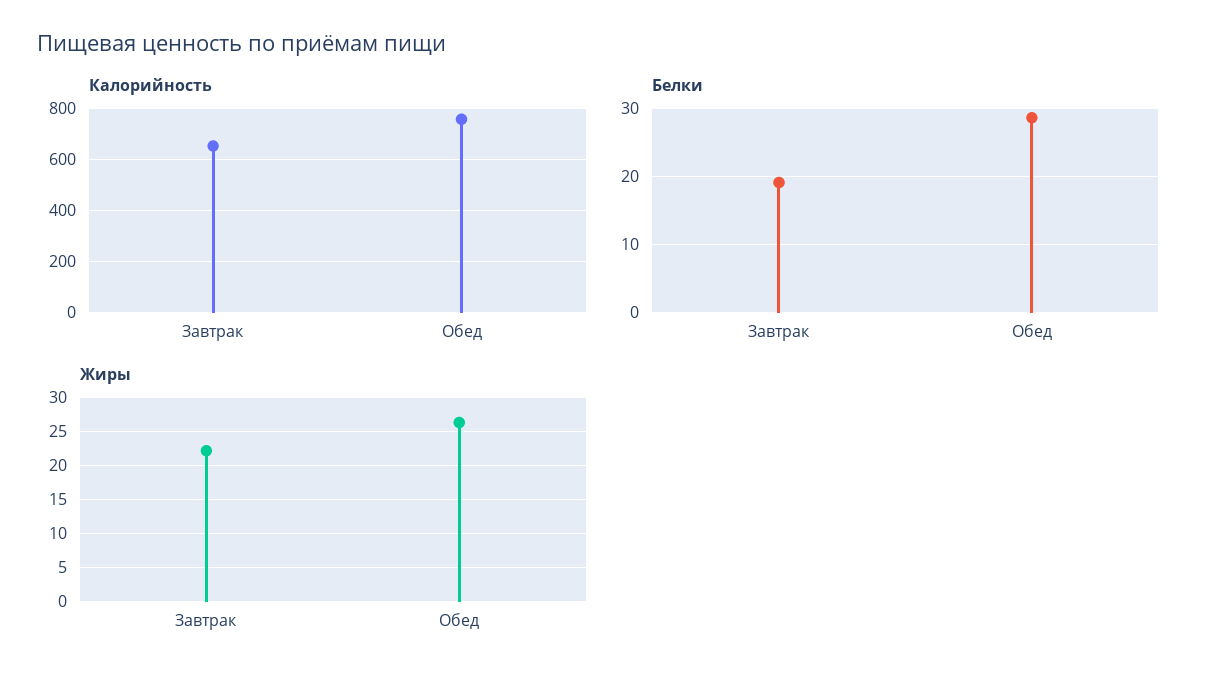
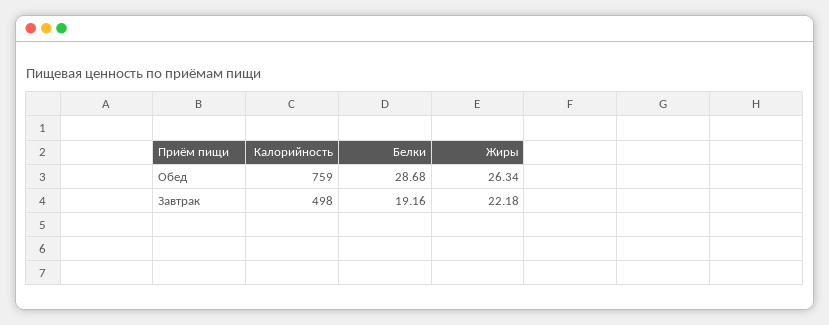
Калорийность, Завтрак: 650 -> 498

